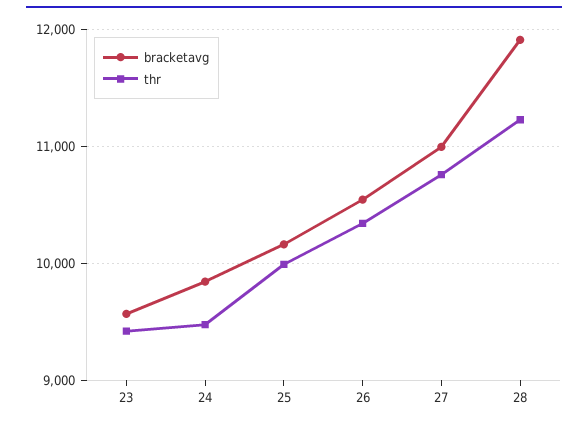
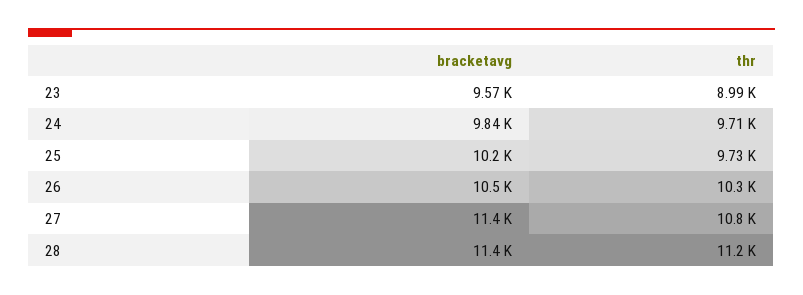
thr, 23: 9400 -> 8990
thr, 24: 9500 -> 9710
thr, 25: 10000 -> 9730
bracketavg, 27: 11000 -> 11400
bracketavg, 28: 11900 -> 11400

